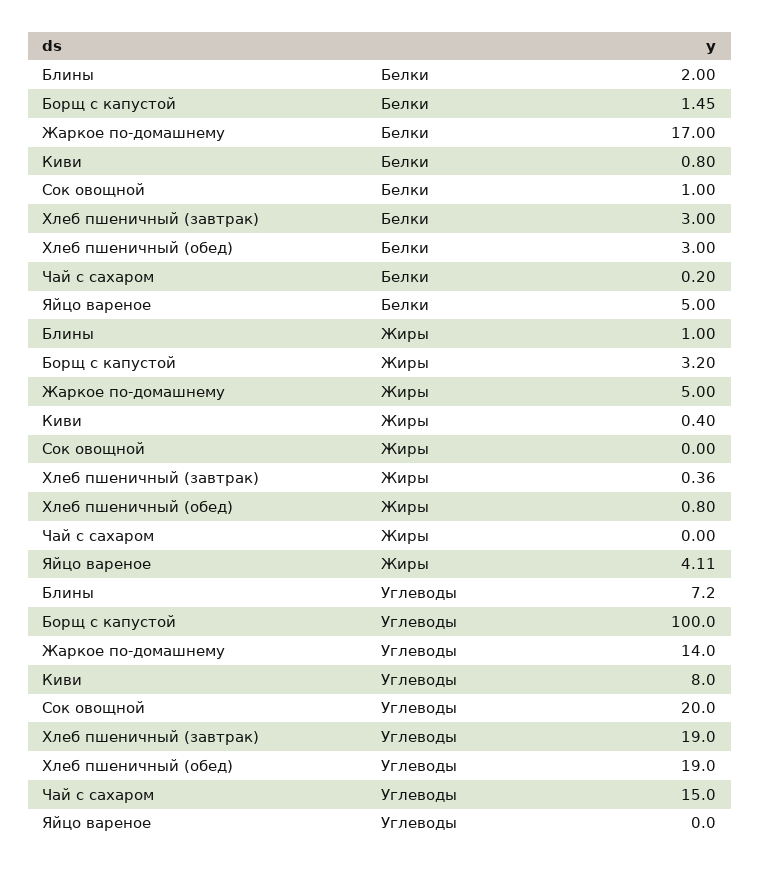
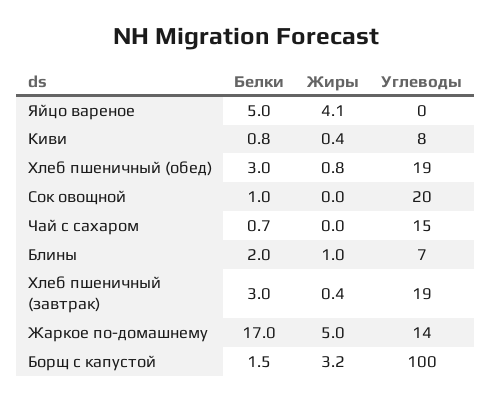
Чай с сахаром, Белки: 0.2 -> 0.7

